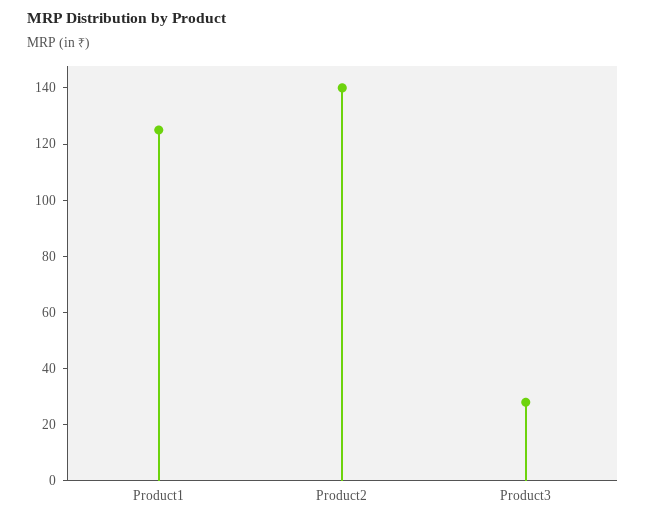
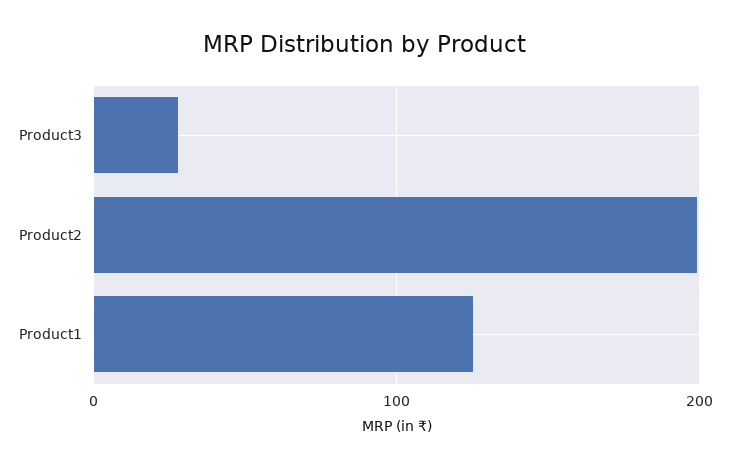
Product2: 140 -> 200

